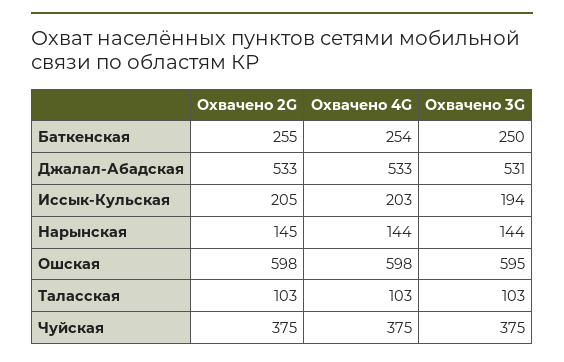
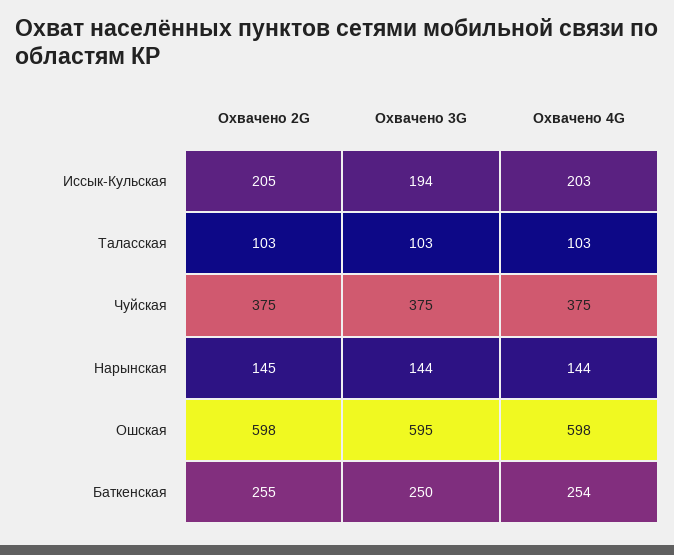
Охвачено 2G, Джалал-Абадская: 533 -> none
Охвачено 4G, Джалал-Абадская: 533 -> none
Охвачено 3G, Джалал-Абадская: 531 -> none

